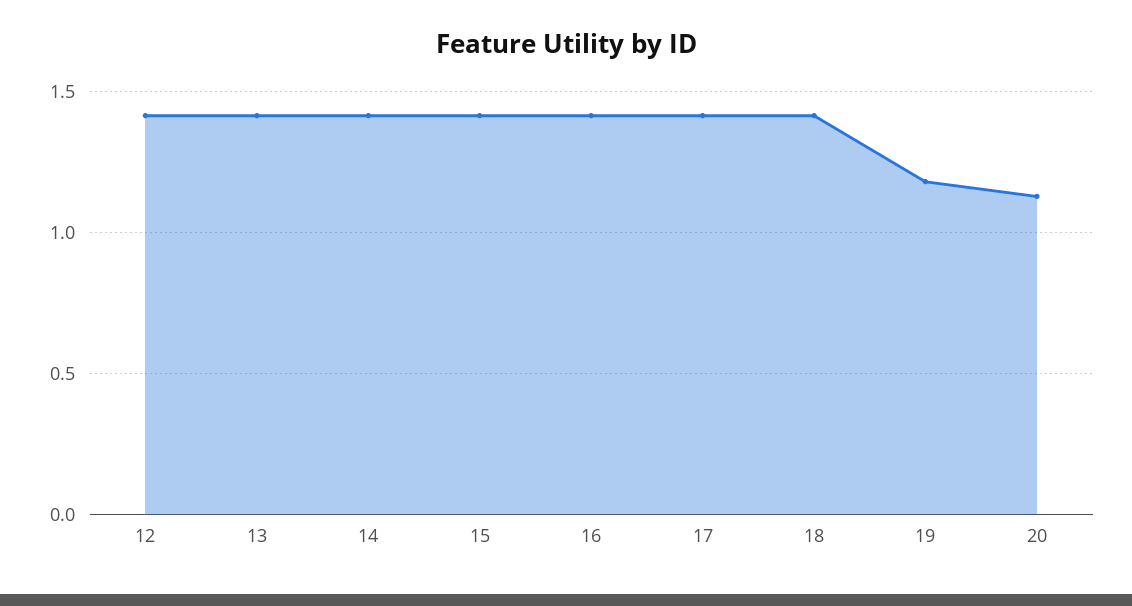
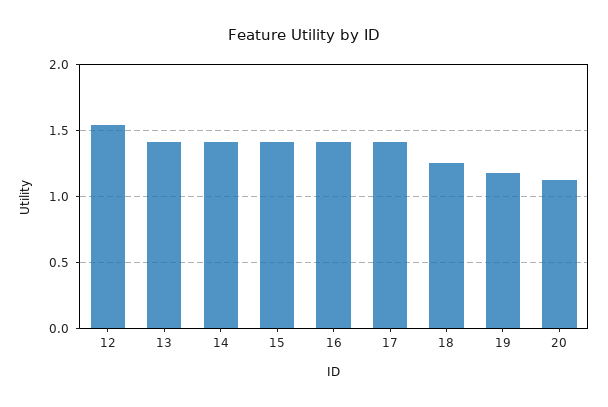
12: 1.4 -> 1.55
18: 1.4 -> 1.25

